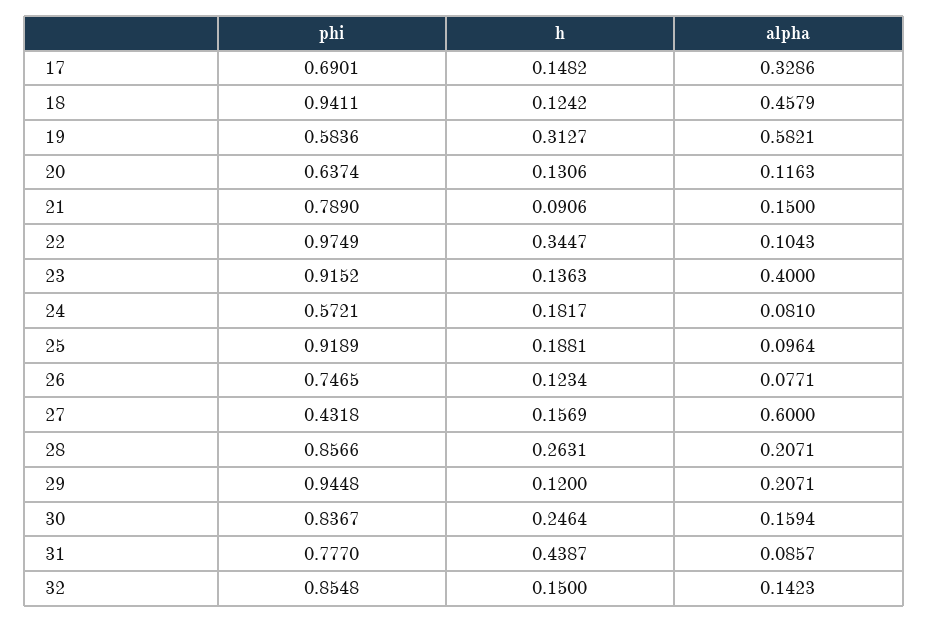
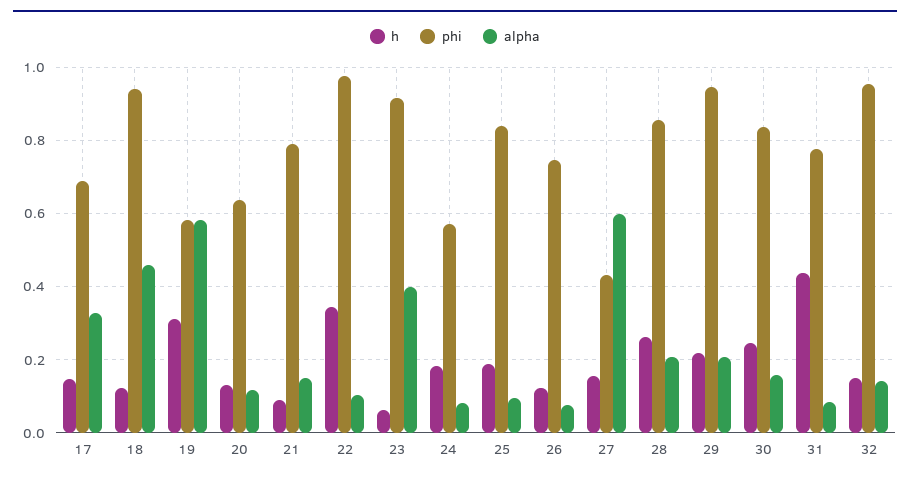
h, 23: 0.1363 -> 0.06
phi, 25: 0.9189 -> 0.84
h, 29: 0.12 -> 0.22
phi, 32: 0.8548 -> 0.96

